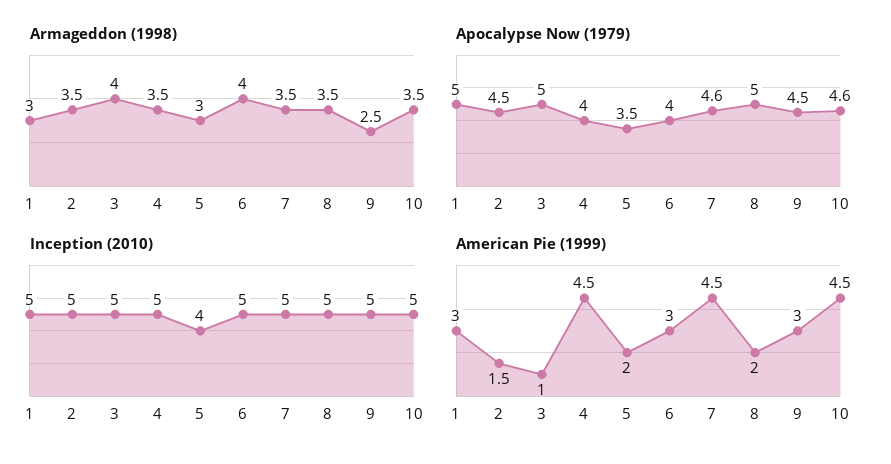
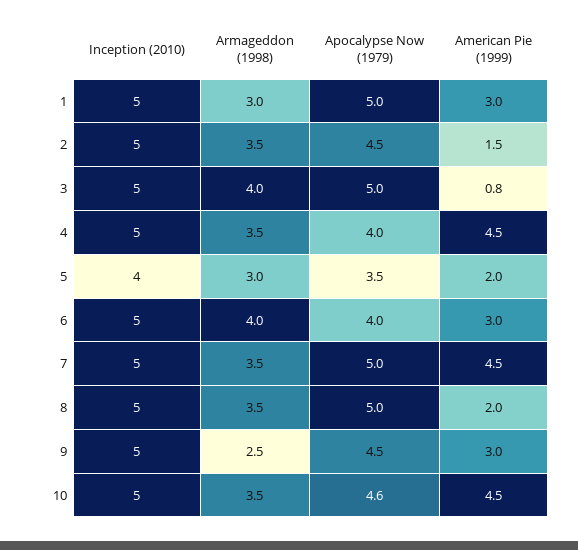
Apocalypse Now (1979), 7: 4.6 -> 5
American Pie (1999), 3: 1 -> 0.8

